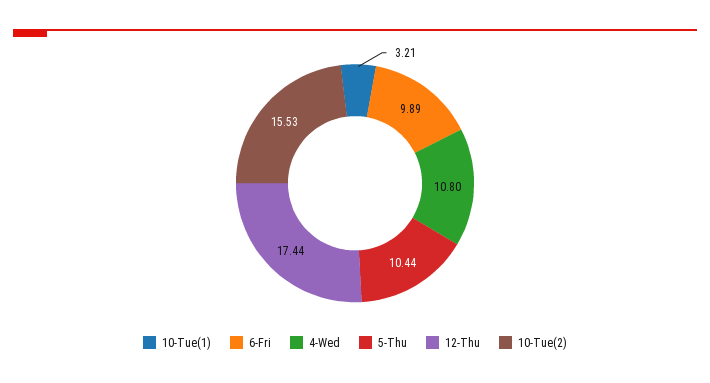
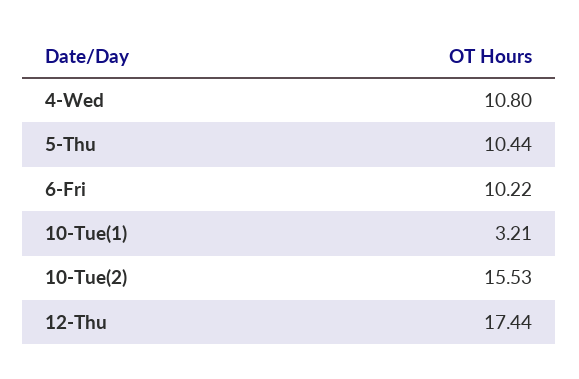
6-Fri: 9.89 -> 10.22

